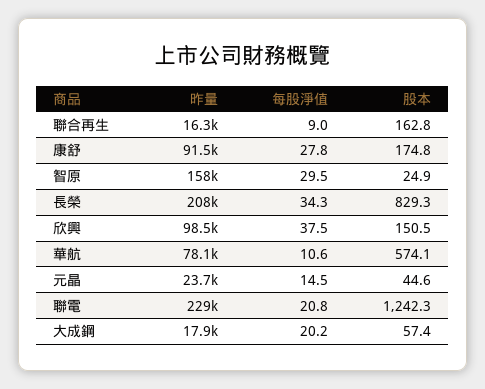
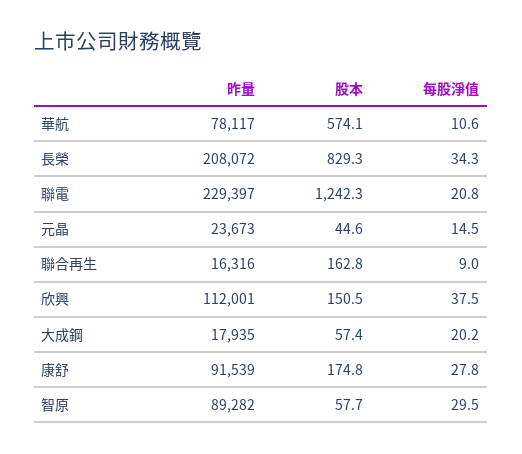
昨量, 智原: 158000 -> 89282
股本, 智原: 24.9 -> 57.7
昨量, 欣興: 98500 -> 112001

